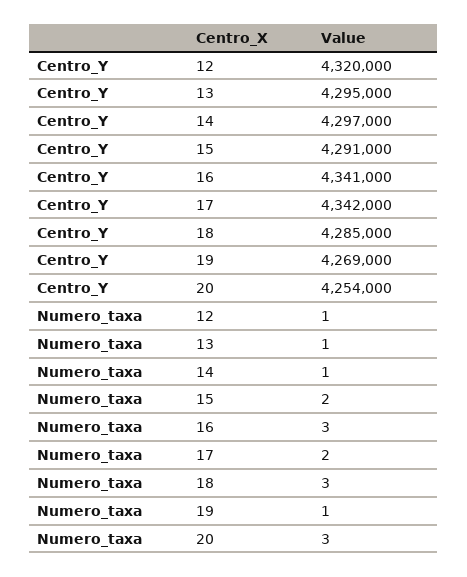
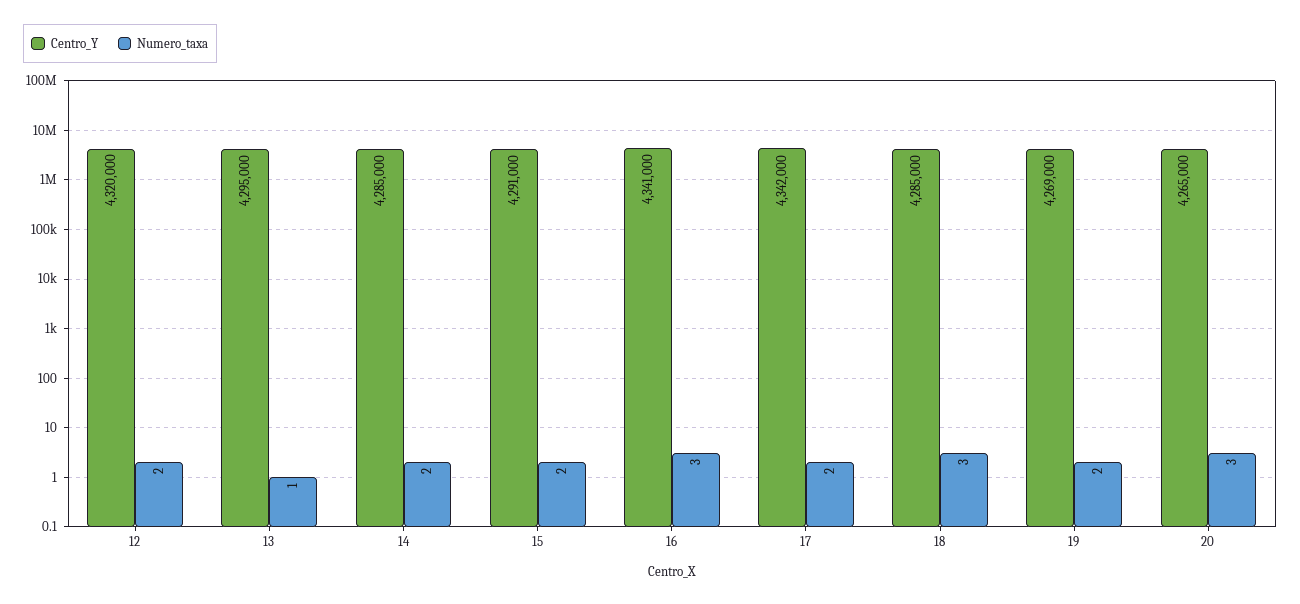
Centro_Y, 14: 4297000 -> 4285000
Centro_Y, 20: 4254000 -> 4265000
Numero_taxa, 12: 1 -> 2
Numero_taxa, 14: 1 -> 2
Numero_taxa, 19: 1 -> 2

